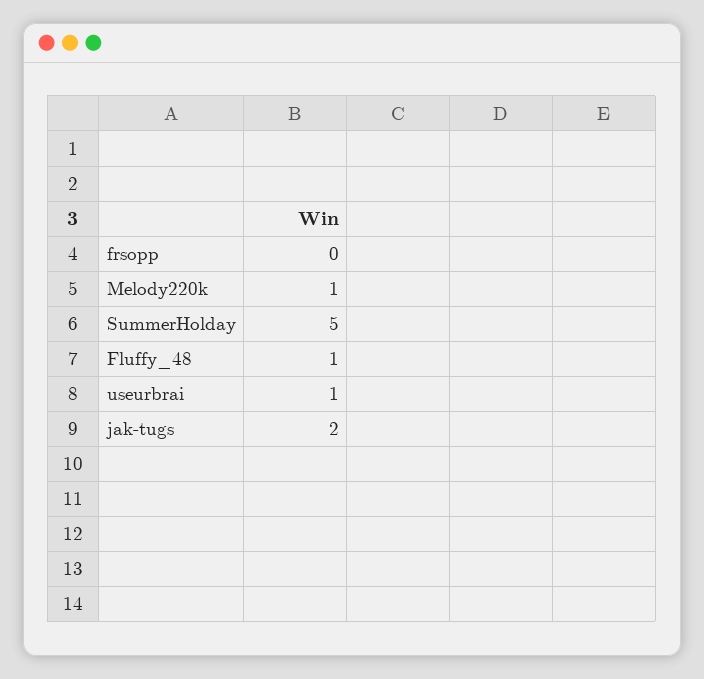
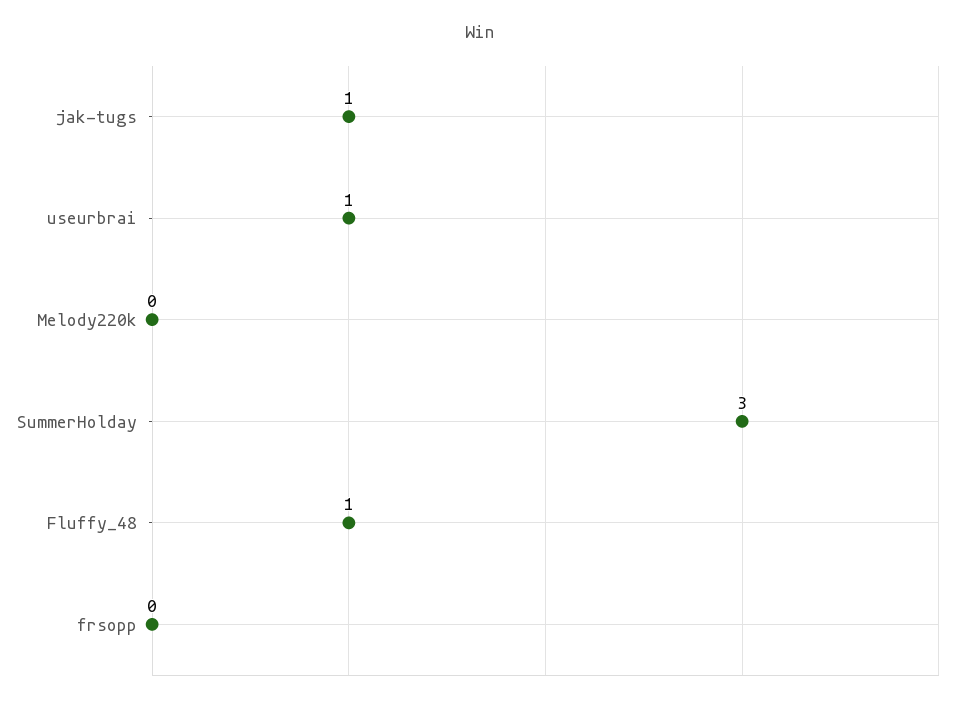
Melody220k: 1 -> 0
SummerHolday: 5 -> 3
jak-tugs: 2 -> 1

